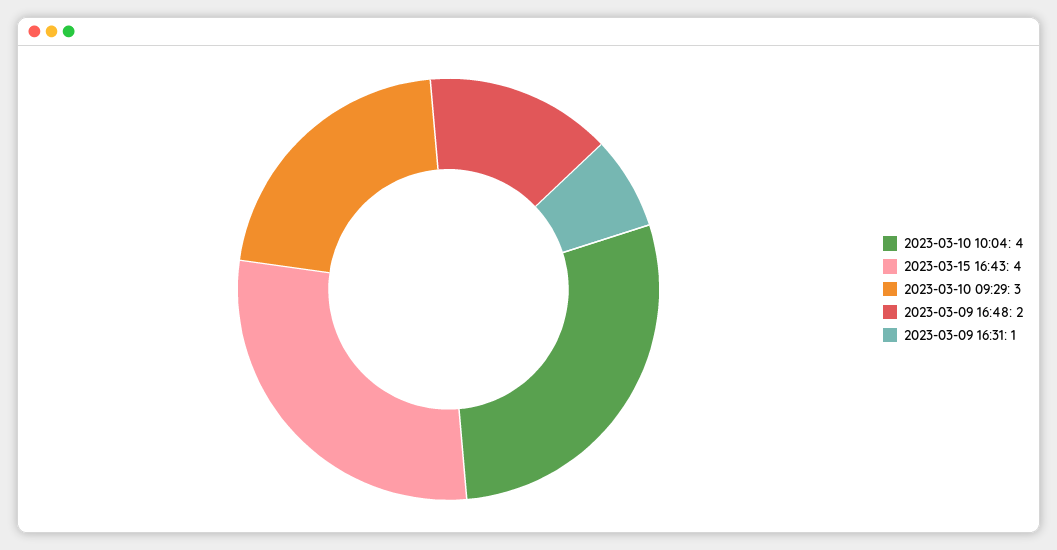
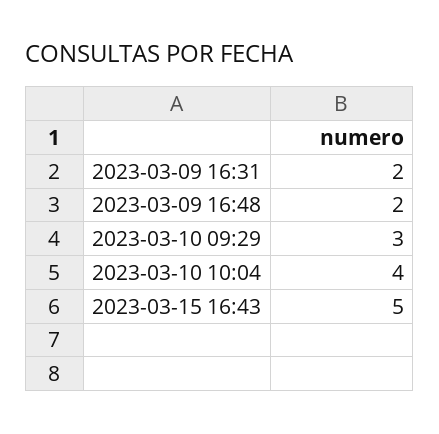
2023-03-15 16:43: 4 -> 5
2023-03-09 16:31: 1 -> 2

